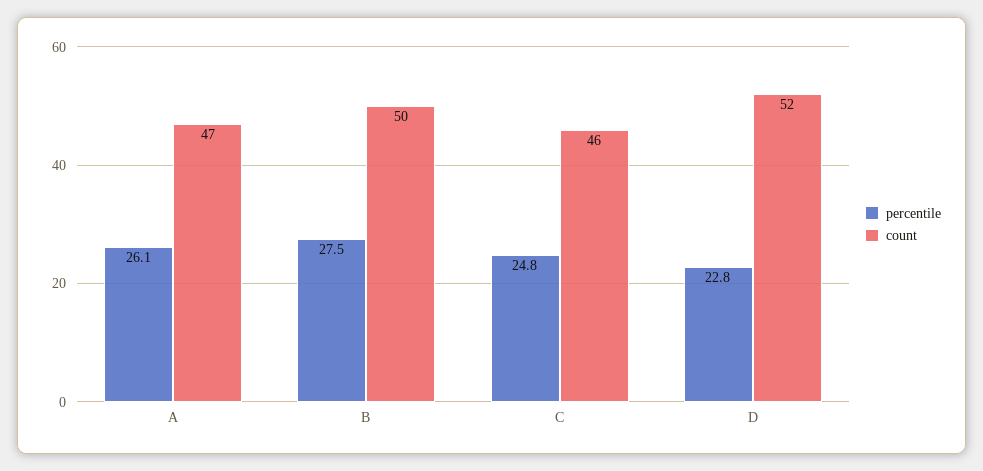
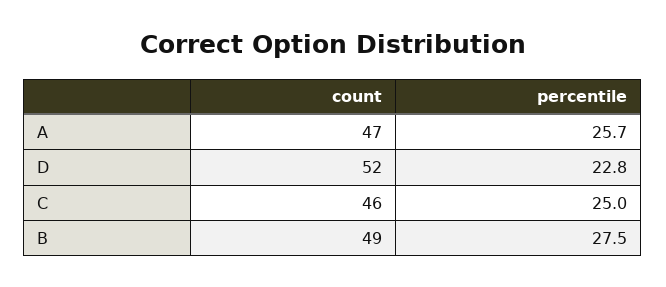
percentile, A: 26.1 -> 25.7
count, B: 50 -> 49
percentile, C: 24.8 -> 25

